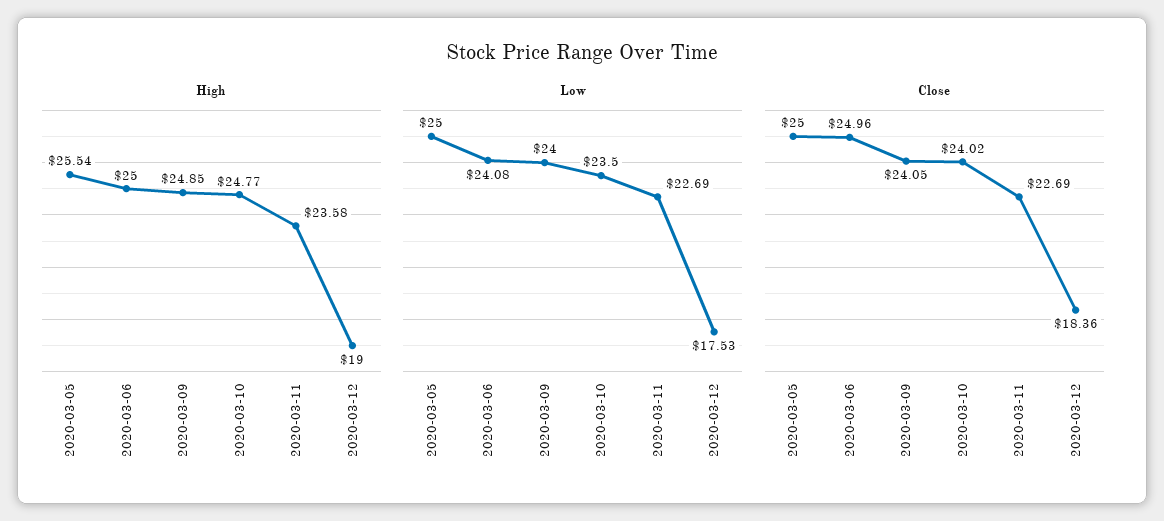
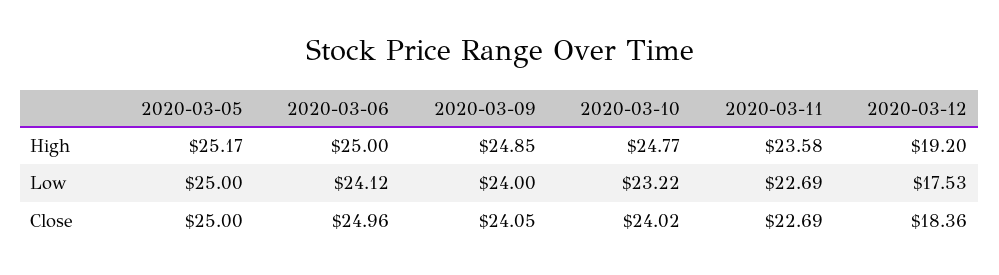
High, 2020-03-05: 25.54 -> 25.17
High, 2020-03-12: 19 -> 19.2
Low, 2020-03-06: 24.08 -> 24.12
Low, 2020-03-10: 23.5 -> 23.22

